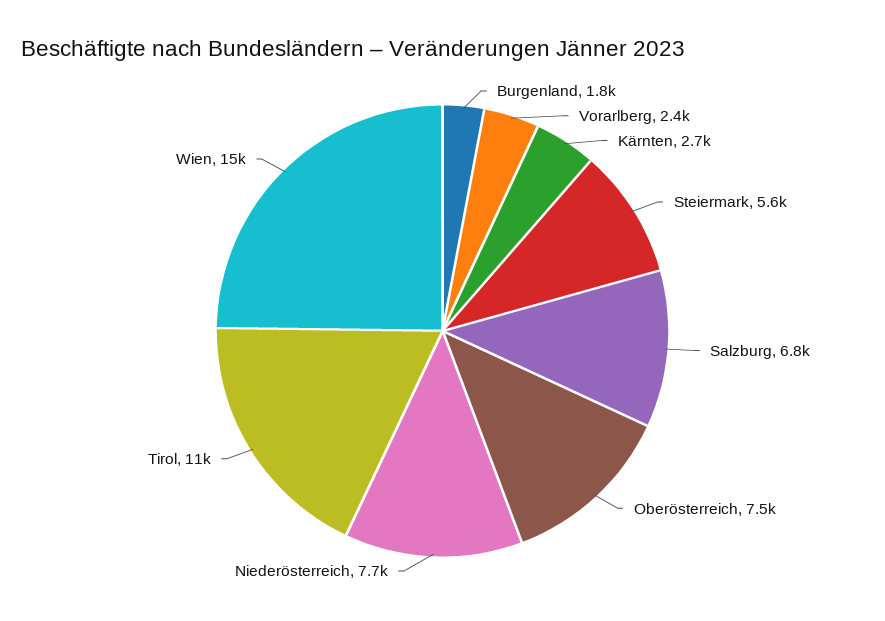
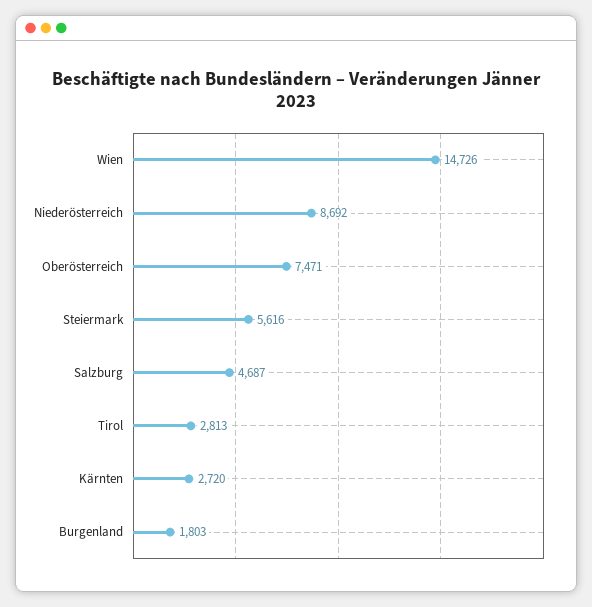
Vorarlberg: 2400 -> none
Salzburg: 6800 -> 4687
Niederösterreich: 7700 -> 8692
Tirol: 11000 -> 2813

